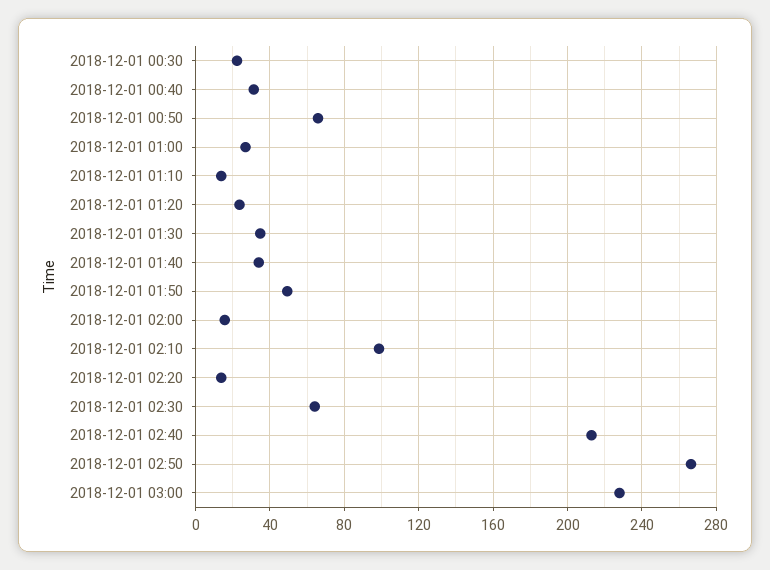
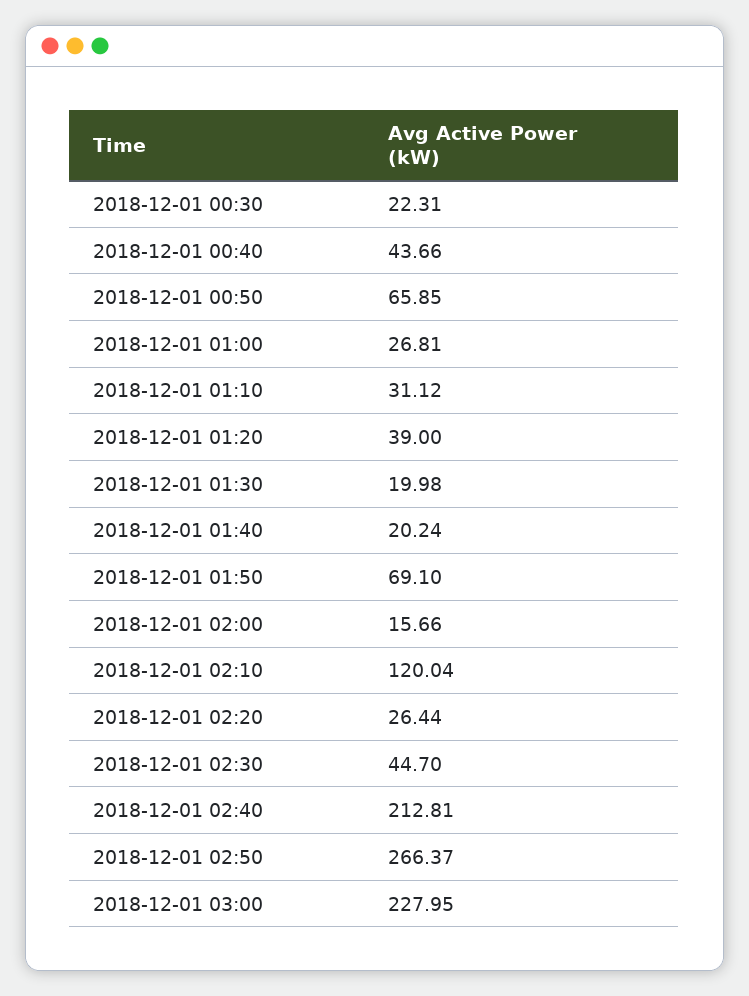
2018-12-01 00:40: 30 -> 43.66
2018-12-01 01:10: 15 -> 31.12
2018-12-01 01:20: 25 -> 39
2018-12-01 01:30: 35 -> 19.98
2018-12-01 01:40: 35 -> 20.24
2018-12-01 01:50: 50 -> 69.1
2018-12-01 02:10: 100 -> 120.04
2018-12-01 02:20: 15 -> 26.44
2018-12-01 02:30: 65 -> 44.7

